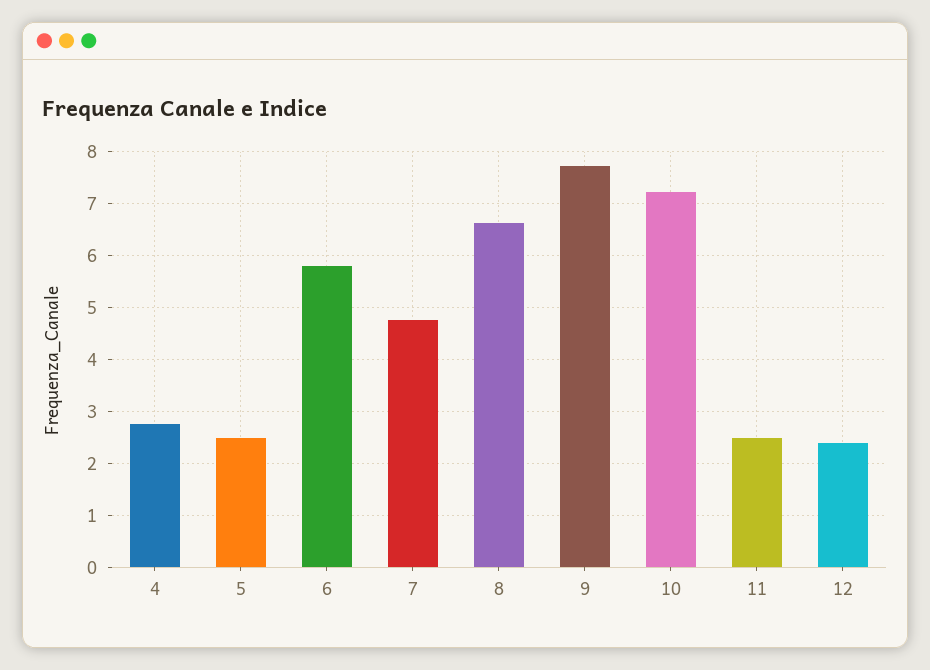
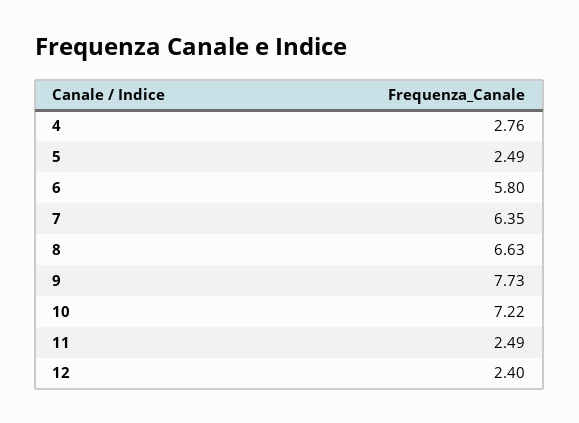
7: 4.8 -> 6.35

